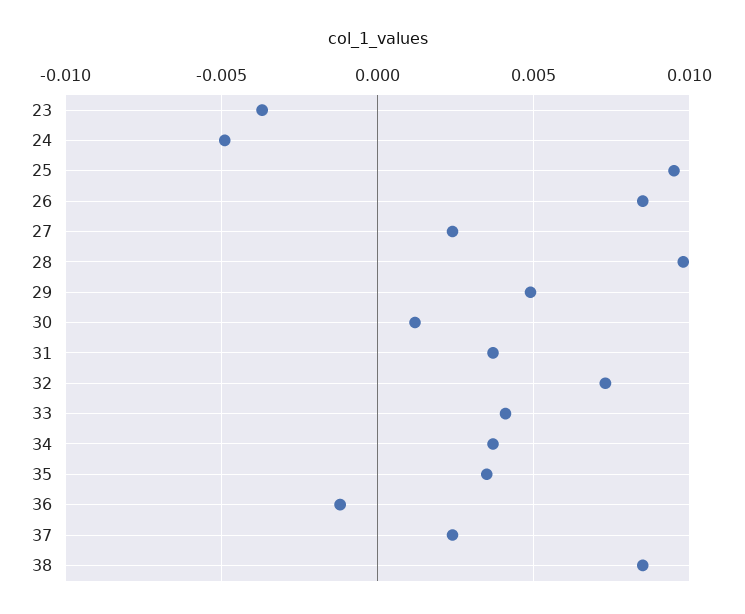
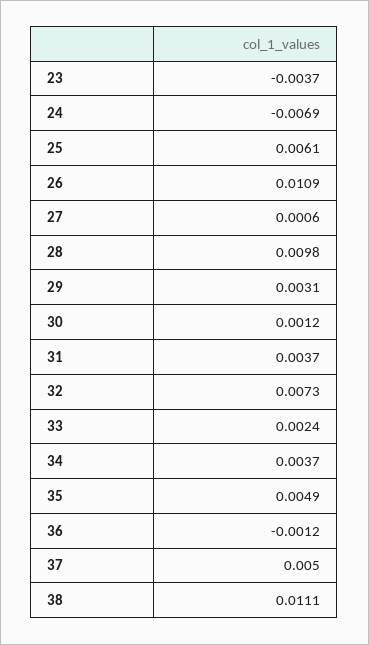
24: -0.005 -> -0.0069
25: 0.0095 -> 0.0061
26: 0.0085 -> 0.0109
27: 0.0025 -> 0.0006
29: 0.005 -> 0.0031
33: 0.004 -> 0.0024
35: 0.0035 -> 0.0049
37: 0.0025 -> 0.005
38: 0.0085 -> 0.0111

